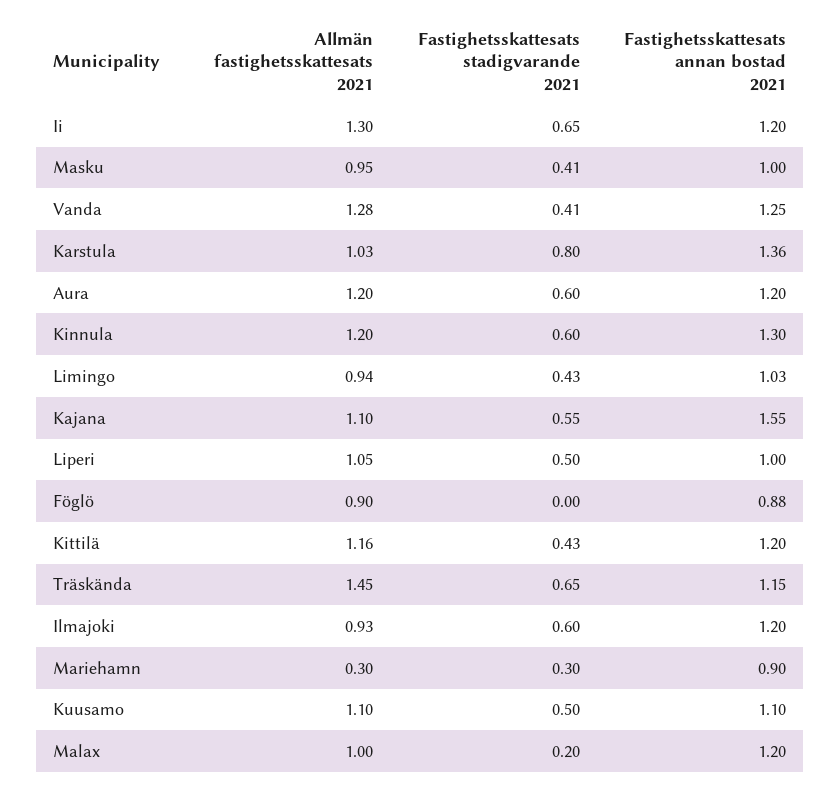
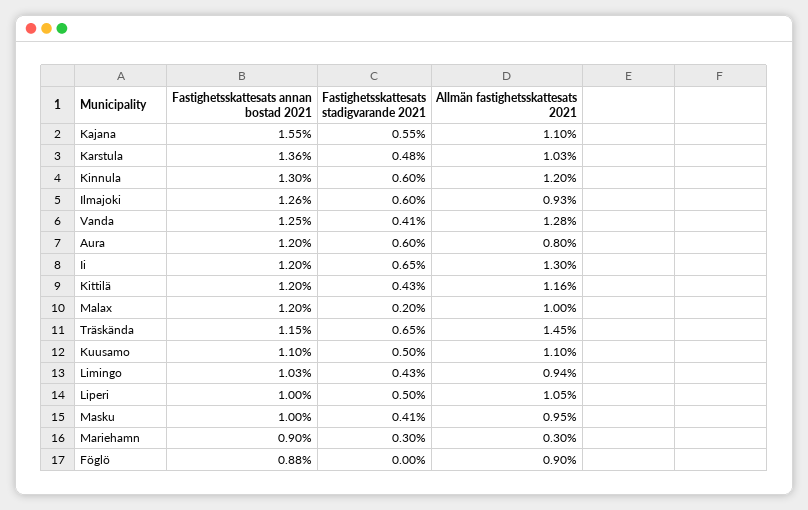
Fastighetsskattesats stadigvarande 2021, Karstula: 0.8 -> 0.48
Allmän fastighetsskattesats 2021, Aura: 1.2 -> 0.8
Fastighetsskattesats annan bostad 2021, Ilmajoki: 1.2 -> 1.26

